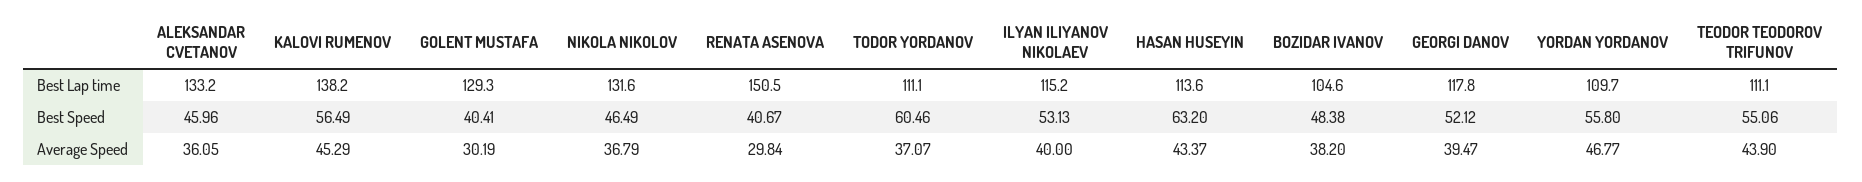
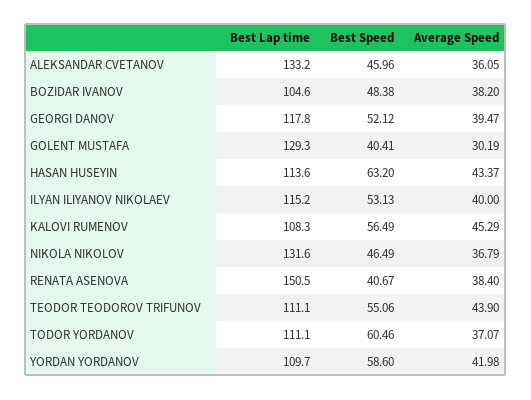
KALOVI RUMENOV, Best Lap time: 138.2 -> 108.3
YORDAN YORDANOV, Best Speed: 55.8 -> 58.6
RENATA ASENOVA, Average Speed: 29.84 -> 38.4
YORDAN YORDANOV, Average Speed: 46.77 -> 41.98

